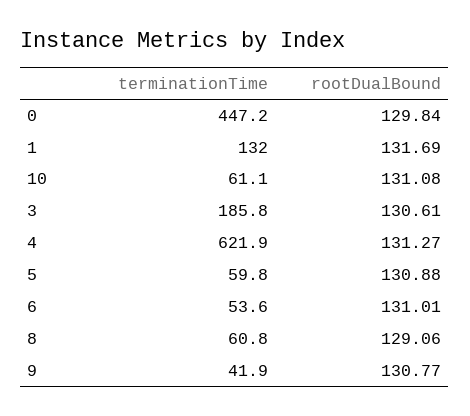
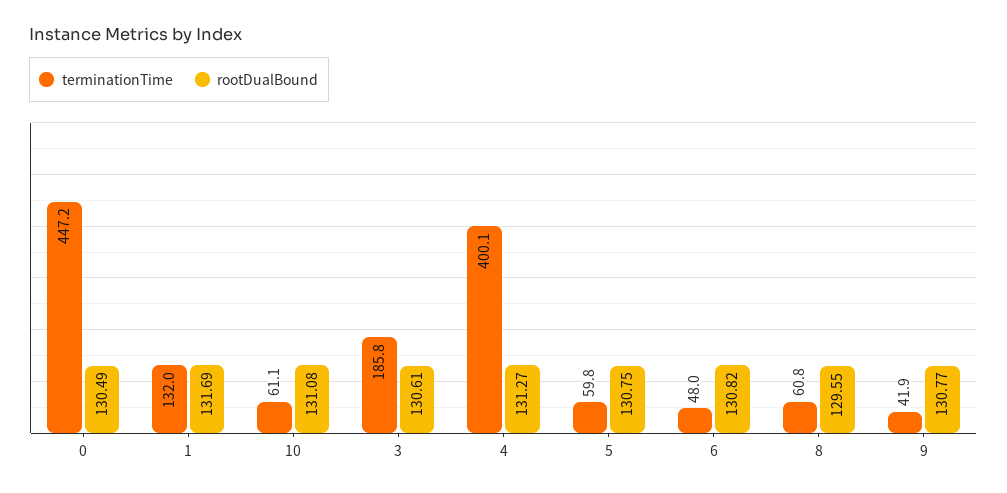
rootDualBound, 0: 129.84 -> 130.49
terminationTime, 4: 621.9 -> 400.1
rootDualBound, 5: 130.88 -> 130.75
terminationTime, 6: 53.6 -> 48
rootDualBound, 6: 131.01 -> 130.82
rootDualBound, 8: 129.06 -> 129.55

